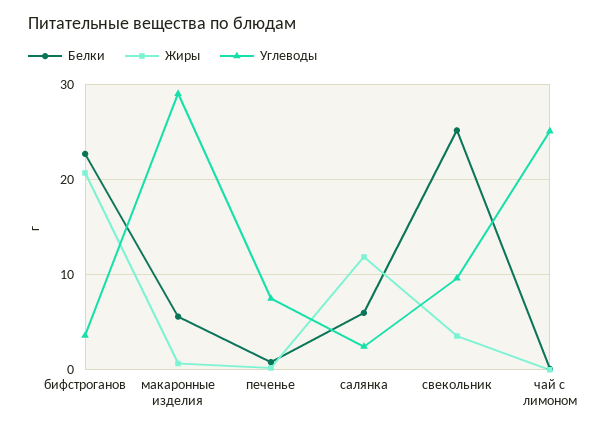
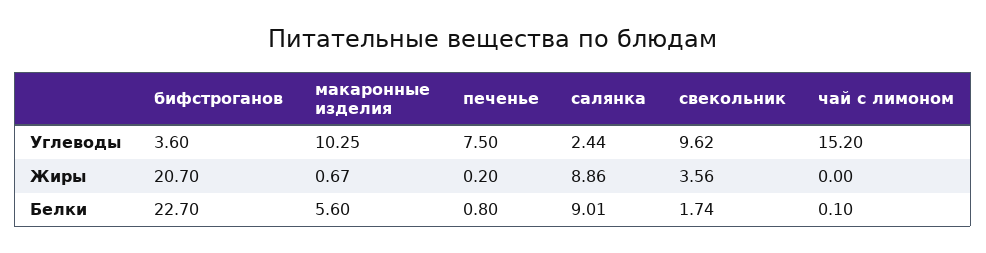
Углеводы, макаронные изделия: 29 -> 10.25
Белки, салянка: 6 -> 9.01
Жиры, салянка: 12 -> 8.86
Белки, свекольник: 25 -> 1.74
Углеводы, чай с лимоном: 25 -> 15.2

